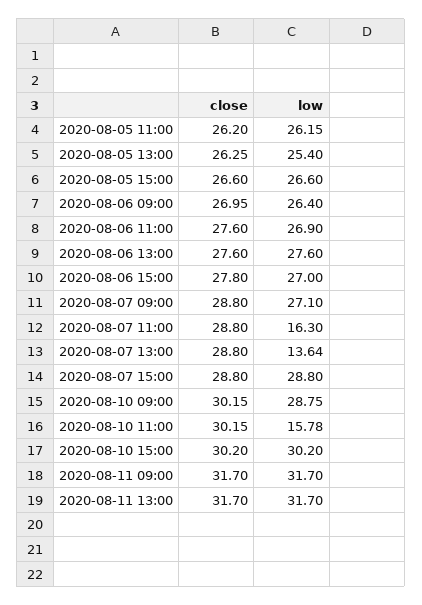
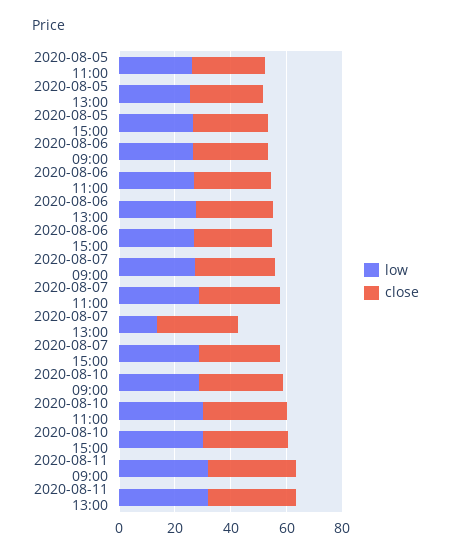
low, 2020-08-07 11:00: 16.3 -> 30
low, 2020-08-10 11:00: 15.78 -> 30

